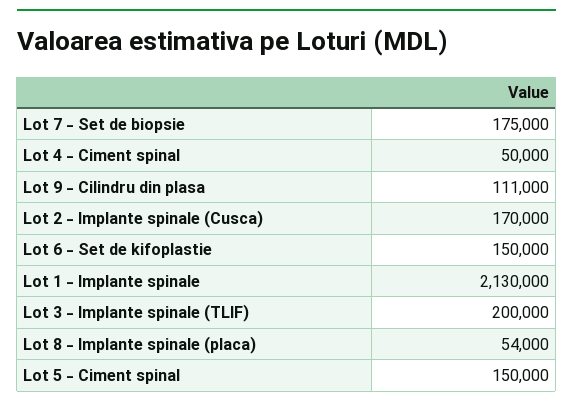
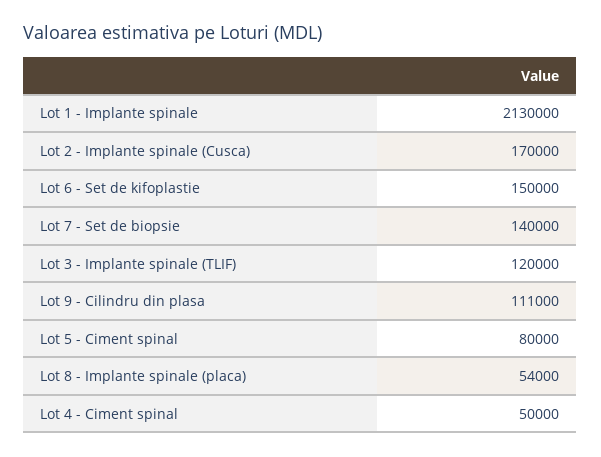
Lot 7 - Set de biopsie: 175000 -> 140000
Lot 3 - Implante spinale (TLIF): 200000 -> 120000
Lot 5 - Ciment spinal: 150000 -> 80000

